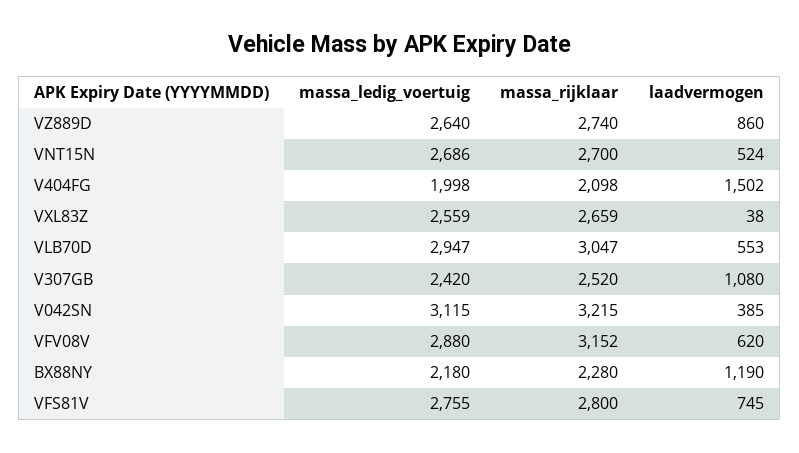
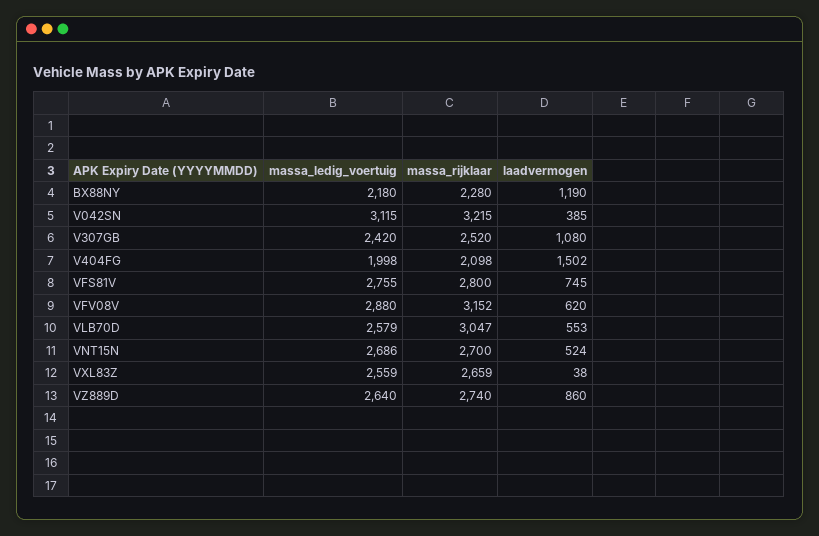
massa_ledig_voertuig, VLB70D: 2947 -> 2579

